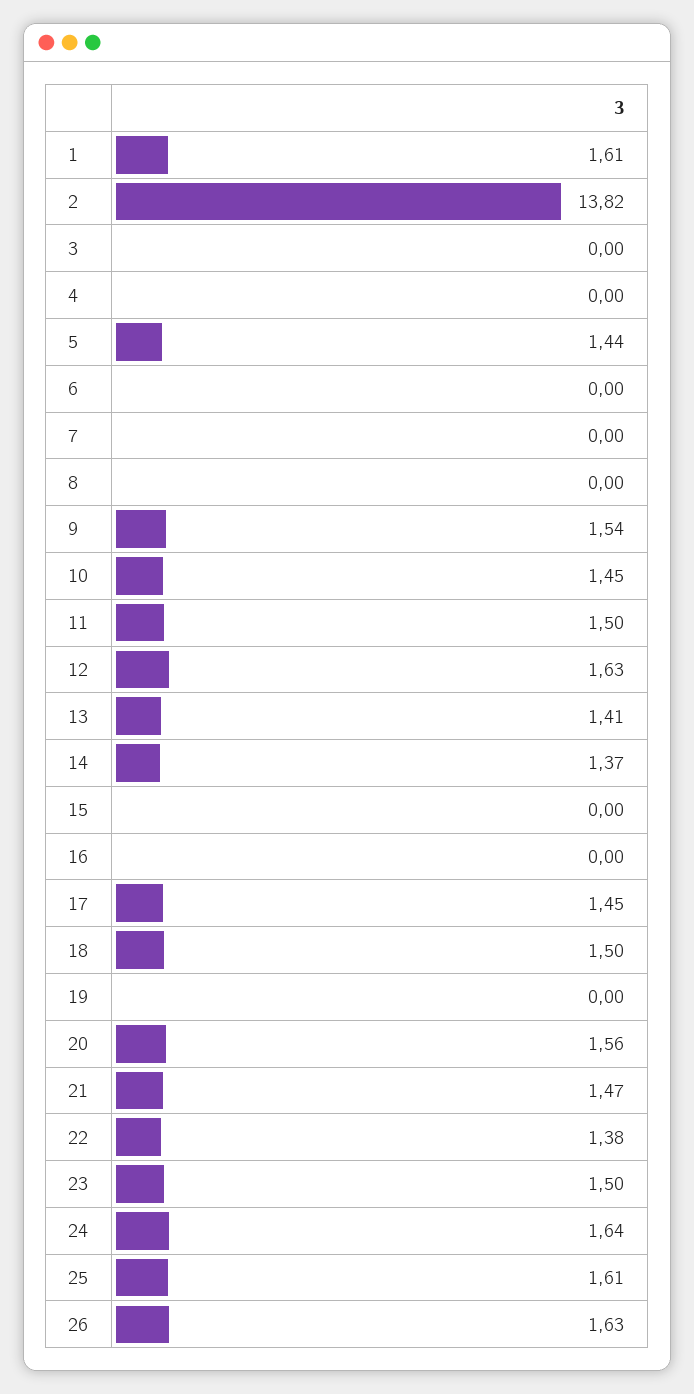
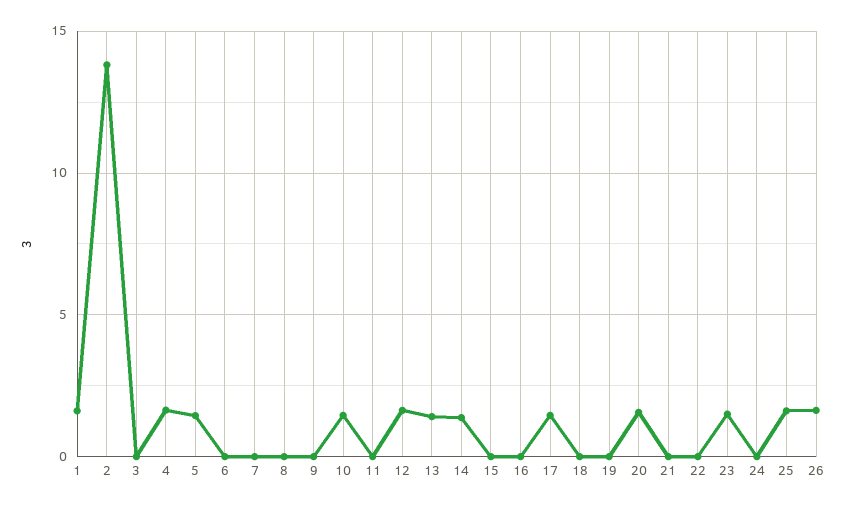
4: 0 -> 1.5
9: 1.54 -> 0
11: 1.5 -> 0
18: 1.5 -> 0
21: 1.47 -> 0
22: 1.38 -> 0
24: 1.64 -> 0

